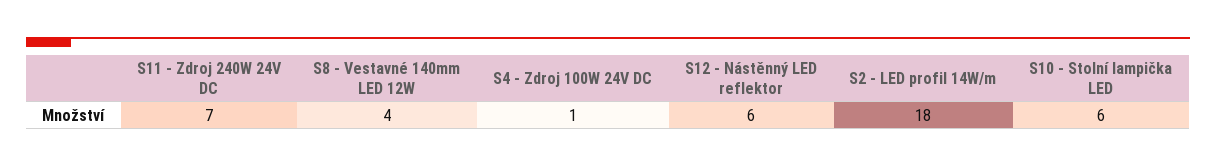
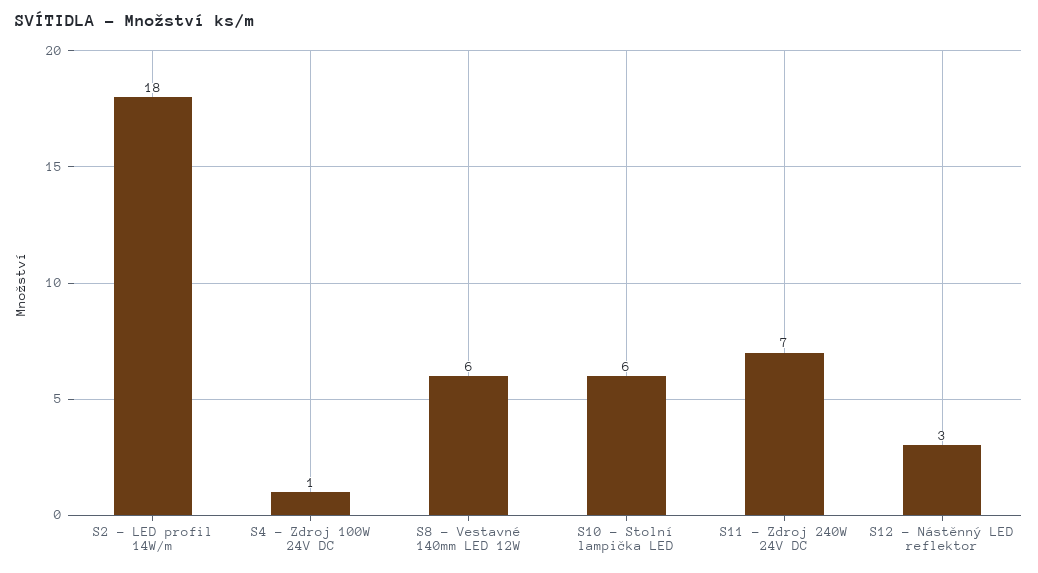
S8 - Vestavné 140mm LED 12W: 4 -> 6
S12 - Nástěnný LED reflektor: 6 -> 3

